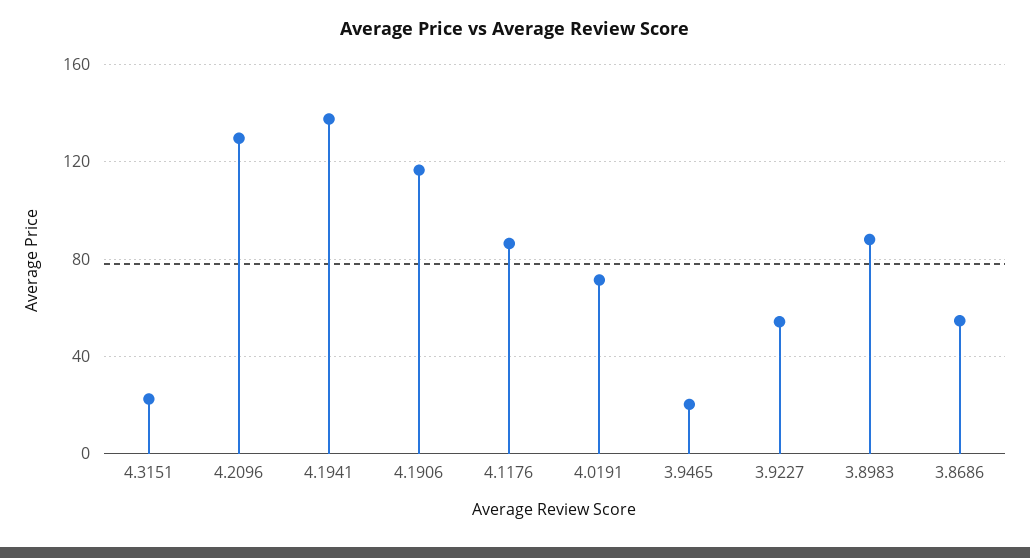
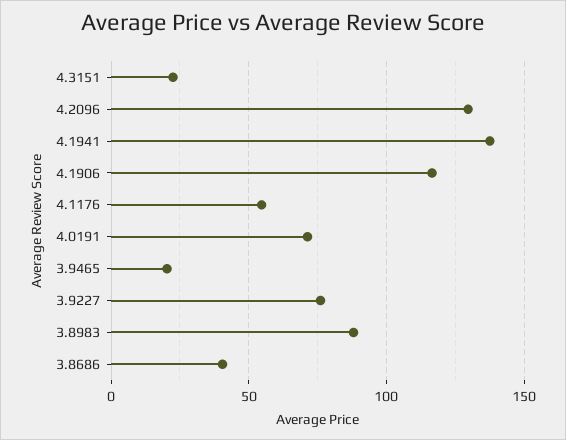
4.1176: 85 -> 55
3.9227: 55 -> 75
3.8686: 55 -> 40

